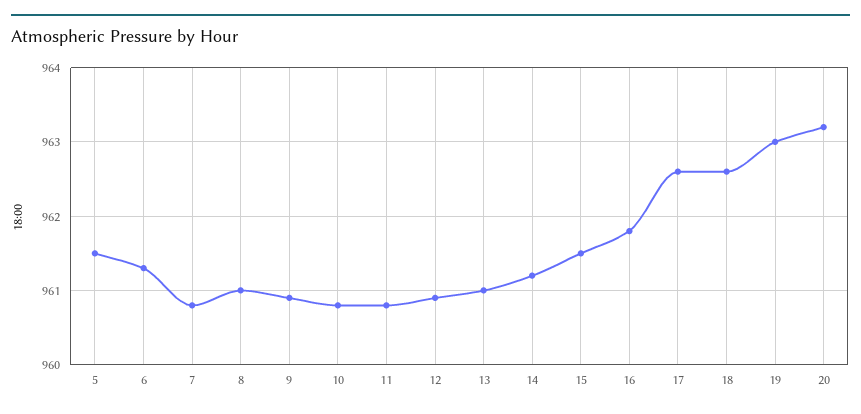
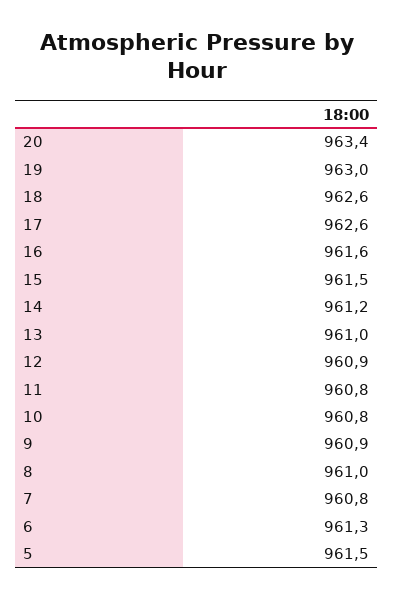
16: 961.8 -> 961.6
20: 963.2 -> 963.4

